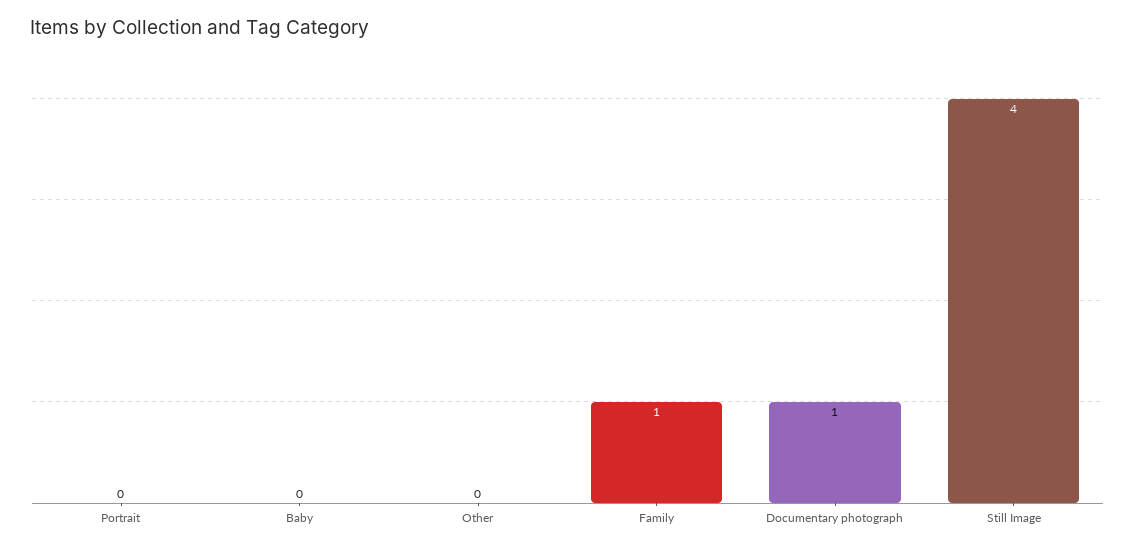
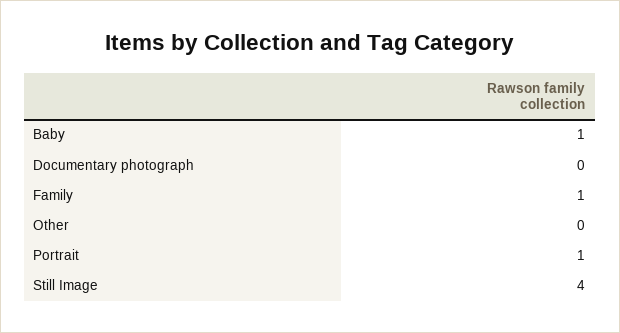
Portrait: 0 -> 1
Baby: 0 -> 1
Documentary photograph: 1 -> 0

